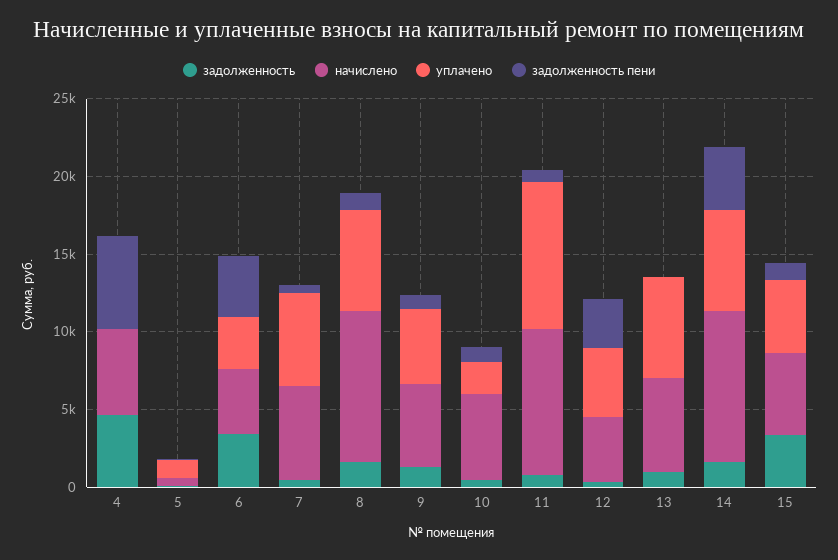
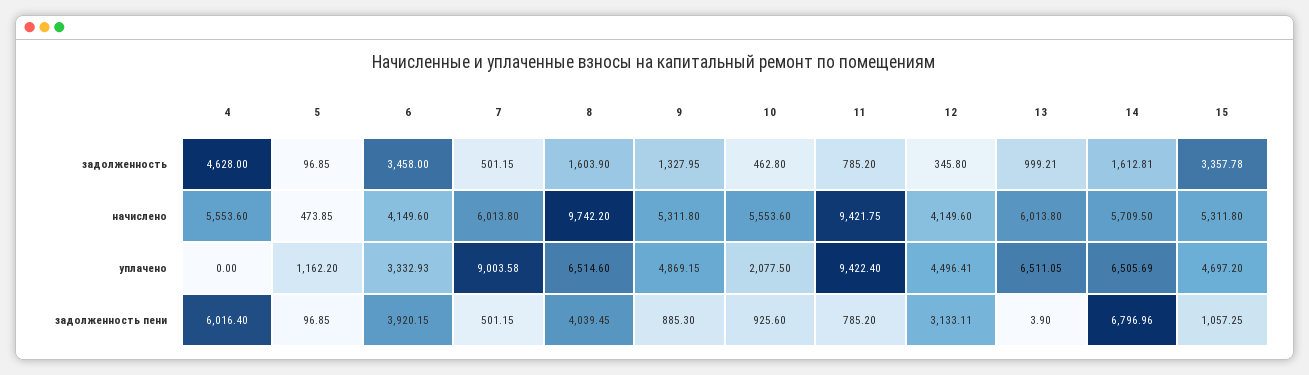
уплачено, 7: 6000 -> 9003.58
задолженность пени, 8: 1000 -> 4039.45
начислено, 14: 10000 -> 5709.5
задолженность пени, 14: 4000 -> 6796.96

